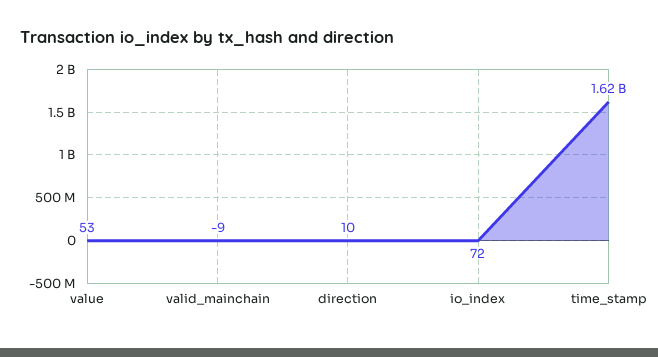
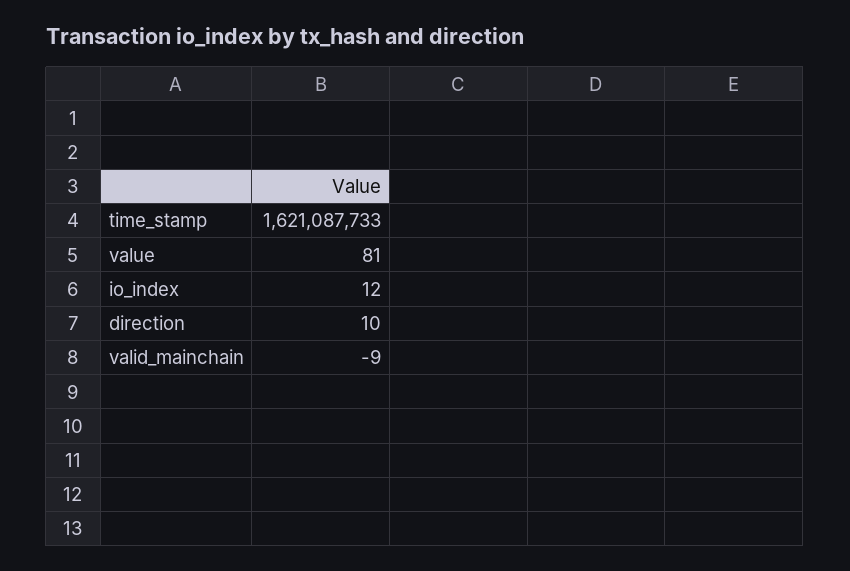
value: 53 -> 81
io_index: 72 -> 12

